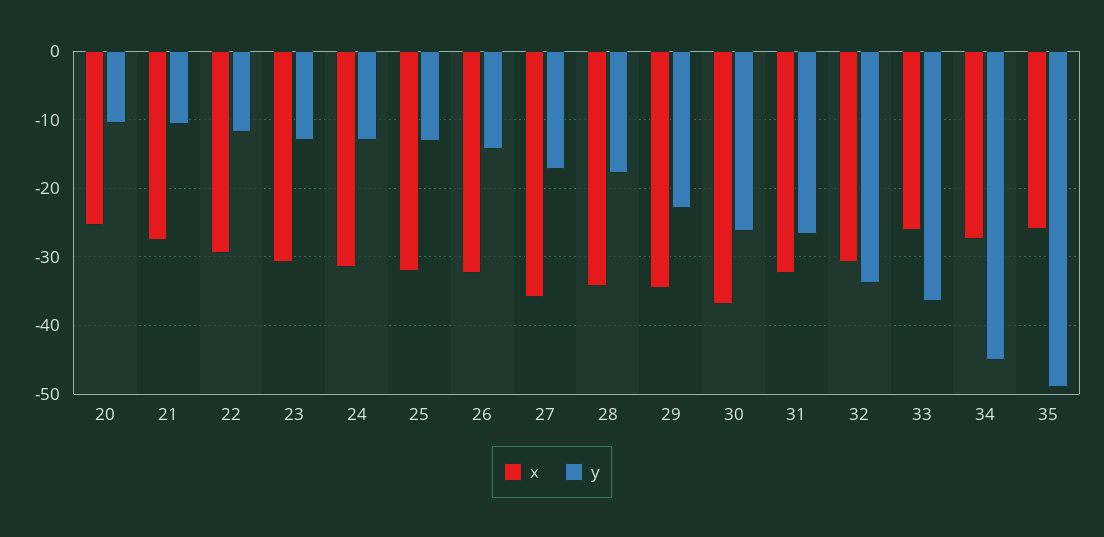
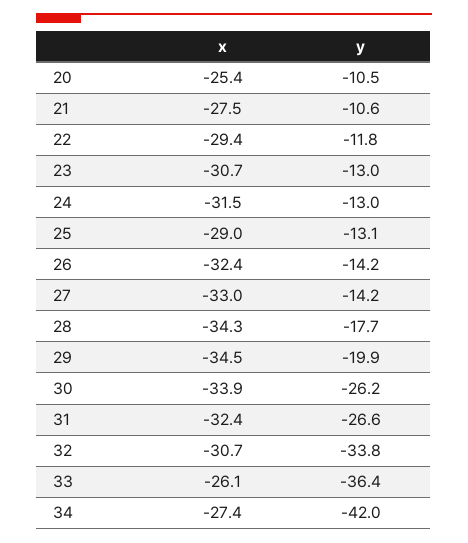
x, 25: -32 -> -29
x, 27: -36 -> -33
y, 27: -17 -> -14.2
y, 29: -23 -> -19.9
x, 30: -37 -> -33.9
y, 34: -45 -> -42
x, 35: -26 -> none
y, 35: -49 -> none

